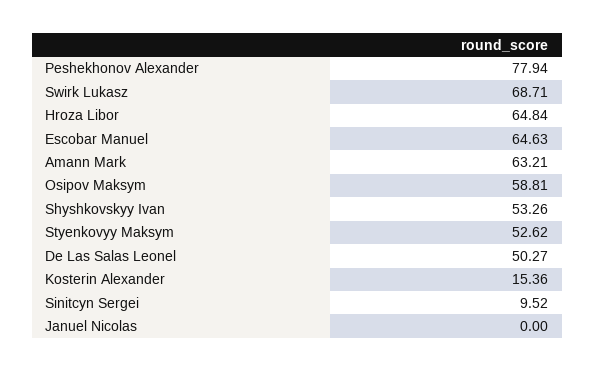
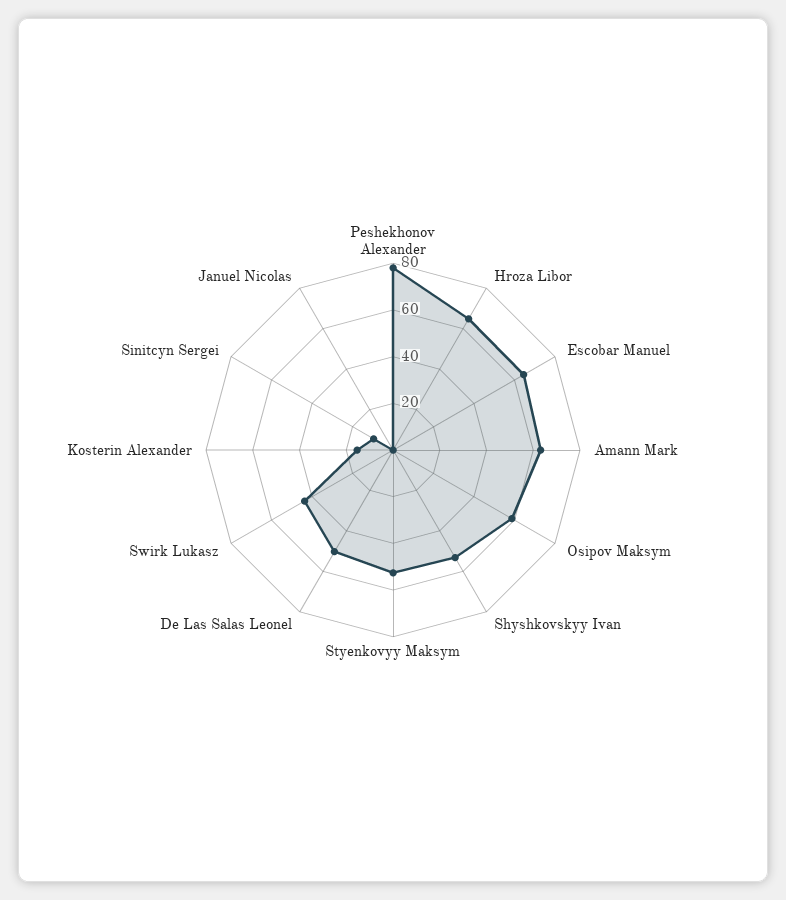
Swirk Lukasz: 68.71 -> 45

